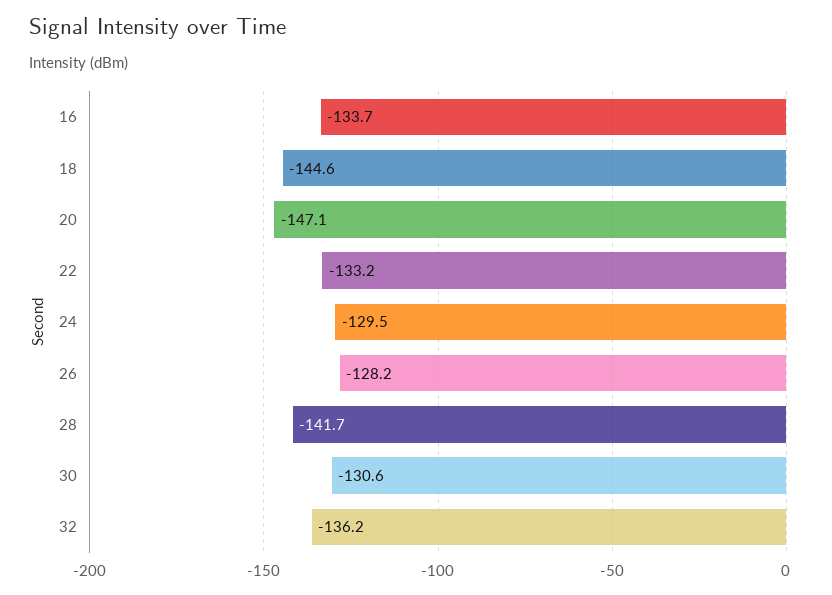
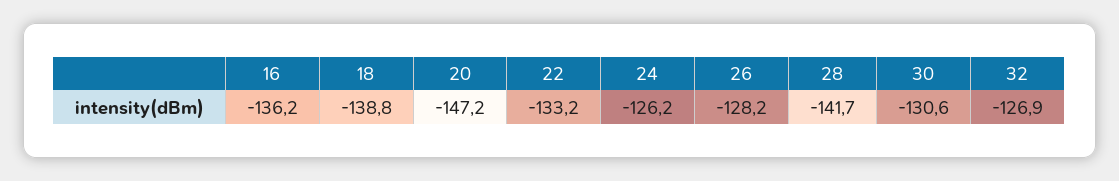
16: -133.7 -> -136.2
18: -144.6 -> -138.8
20: -147.1 -> -147.2
24: -129.5 -> -126.2
32: -136.2 -> -126.9

